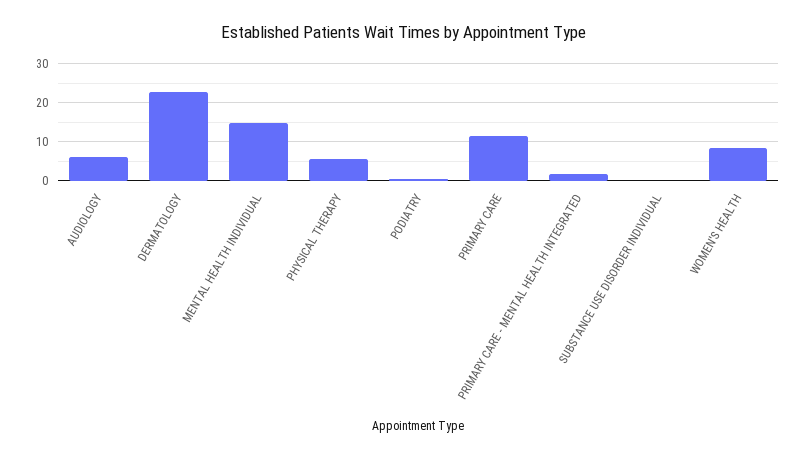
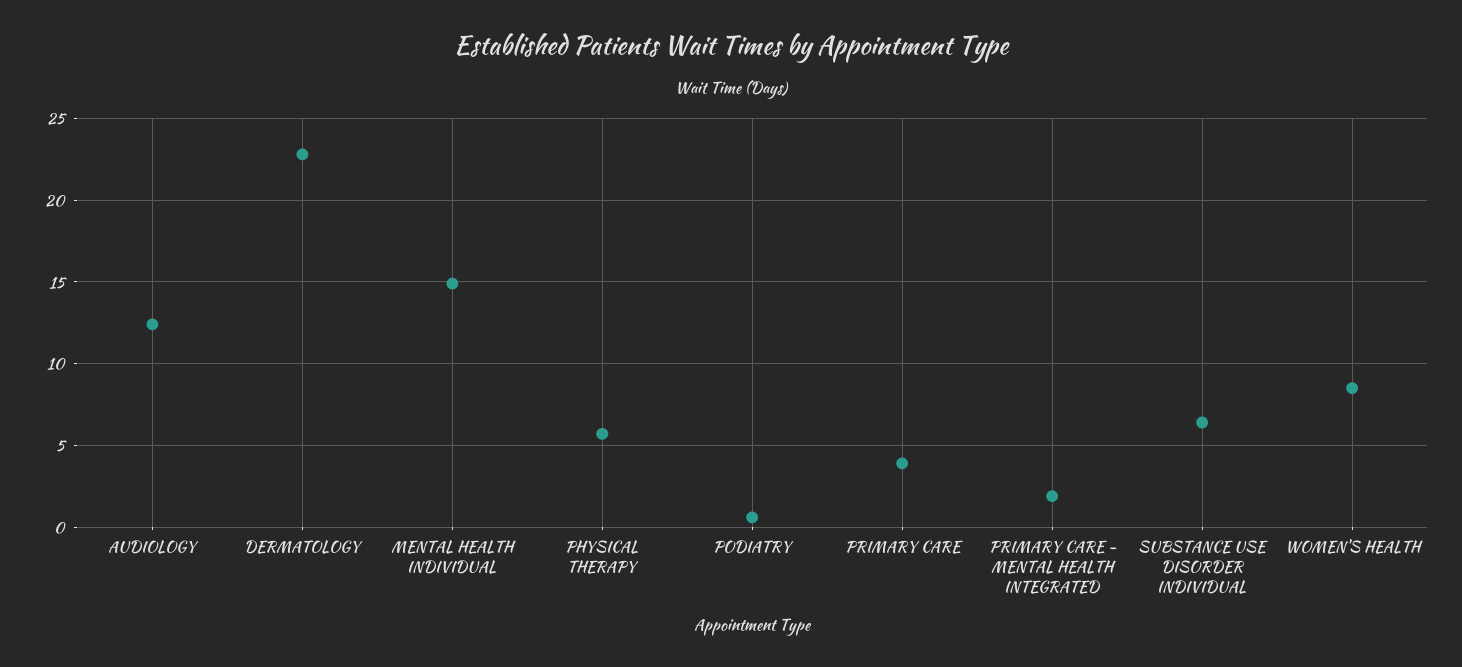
AUDIOLOGY: 6 -> 12.5
PRIMARY CARE: 12 -> 4
SUBSTANCE USE DISORDER INDIVIDUAL: 0 -> 6.5

